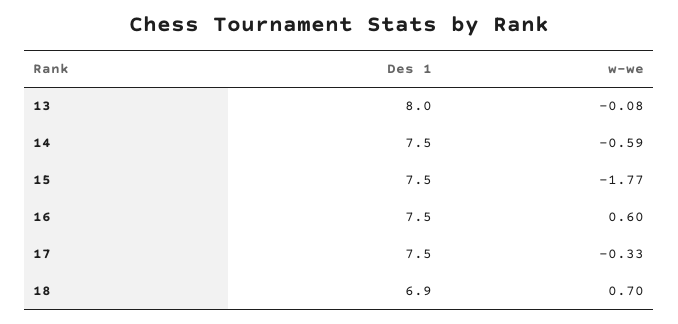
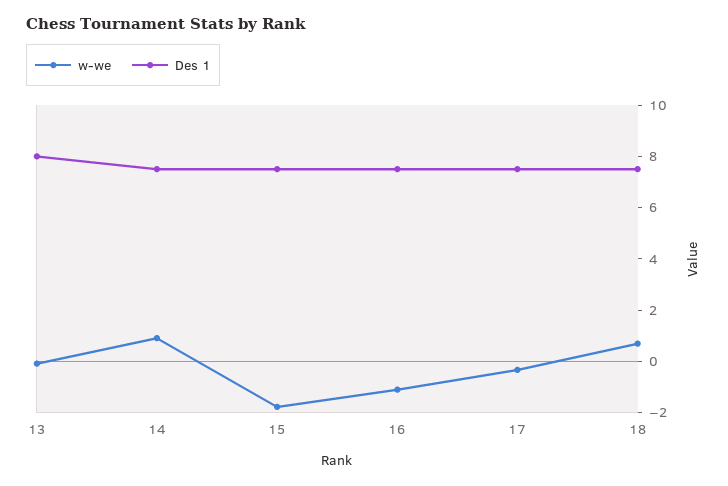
w-we, 14: -0.59 -> 1
w-we, 16: 0.6 -> -1
Des 1, 18: 6.9 -> 7.5

